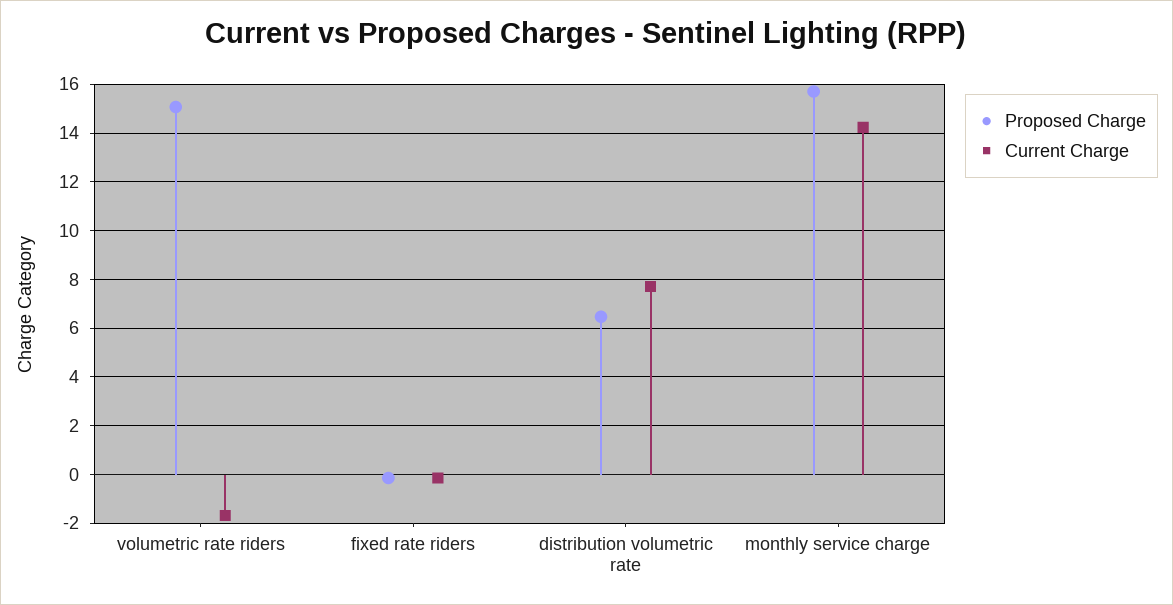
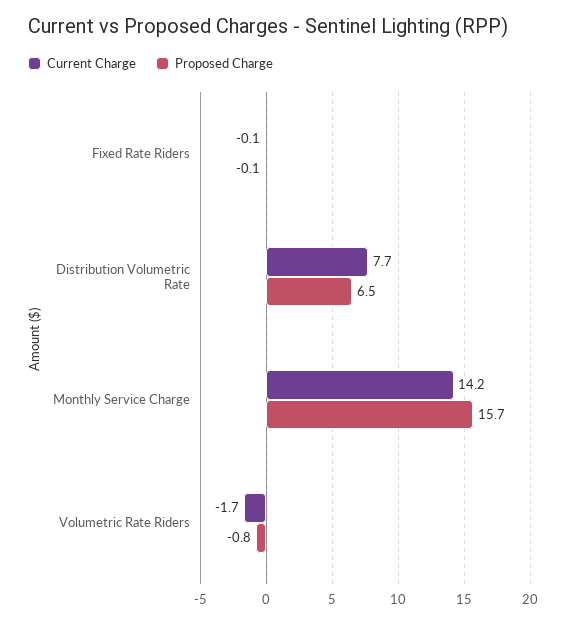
Proposed Charge, volumetric rate riders: 15 -> -0.8

